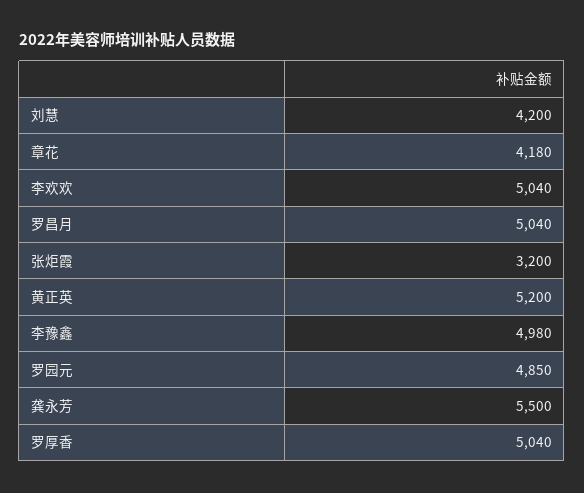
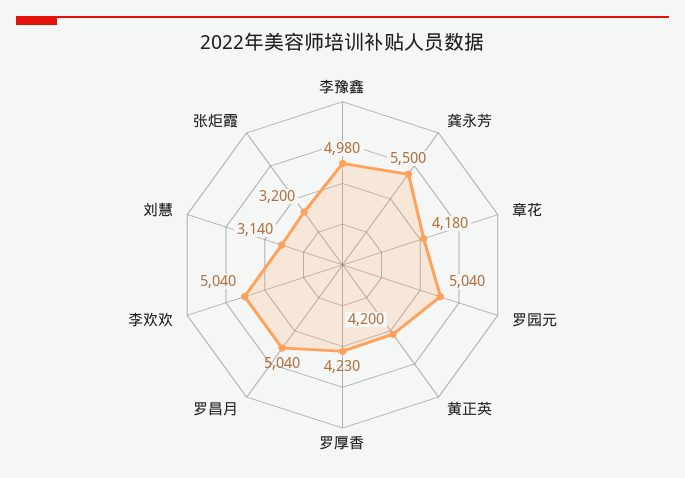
刘慧: 4200 -> 3140
黄正英: 5200 -> 4200
罗园元: 4850 -> 5040
罗厚香: 5040 -> 4230

